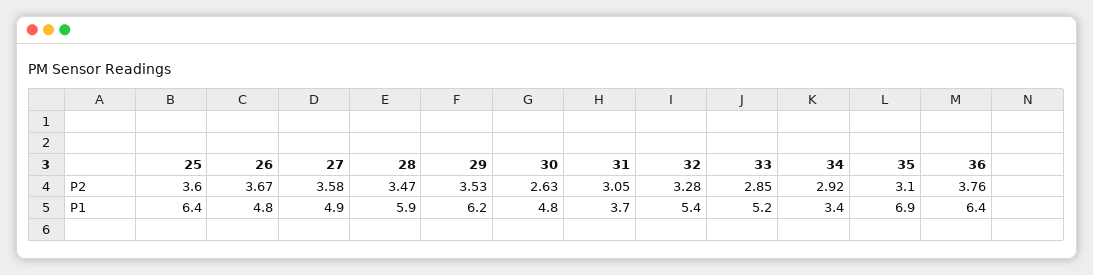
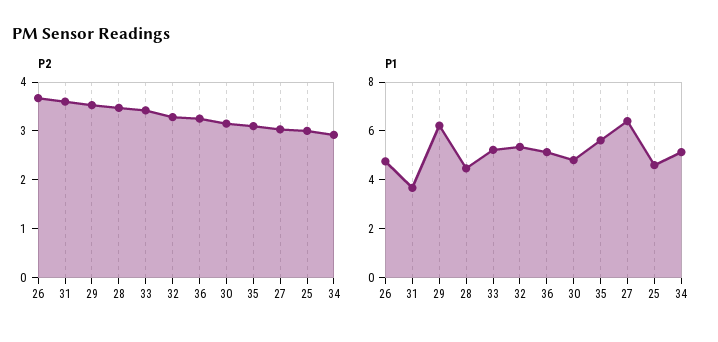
P2, 25: 3.6 -> 3
P2, 27: 3.58 -> 3
P2, 30: 2.63 -> 3.2
P2, 31: 3.05 -> 3.6
P2, 33: 2.85 -> 3.4
P2, 36: 3.76 -> 3.2
P1, 25: 6.4 -> 4.5
P1, 27: 4.9 -> 6.5
P1, 28: 5.9 -> 4.5
P1, 34: 3.4 -> 5
P1, 35: 6.9 -> 5.5
P1, 36: 6.4 -> 5

